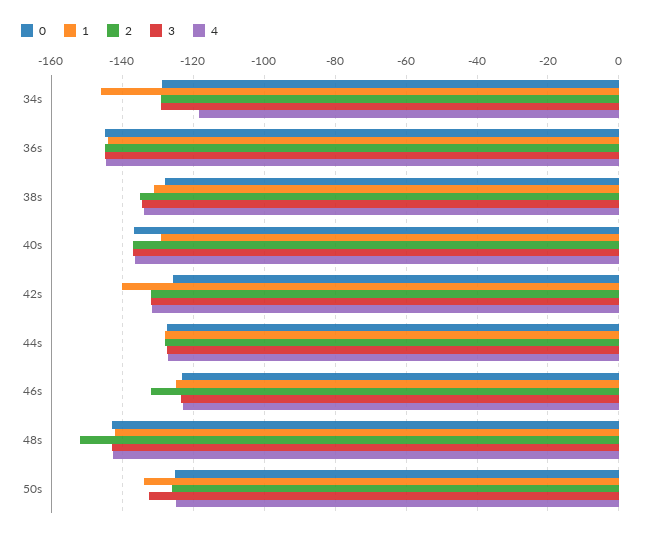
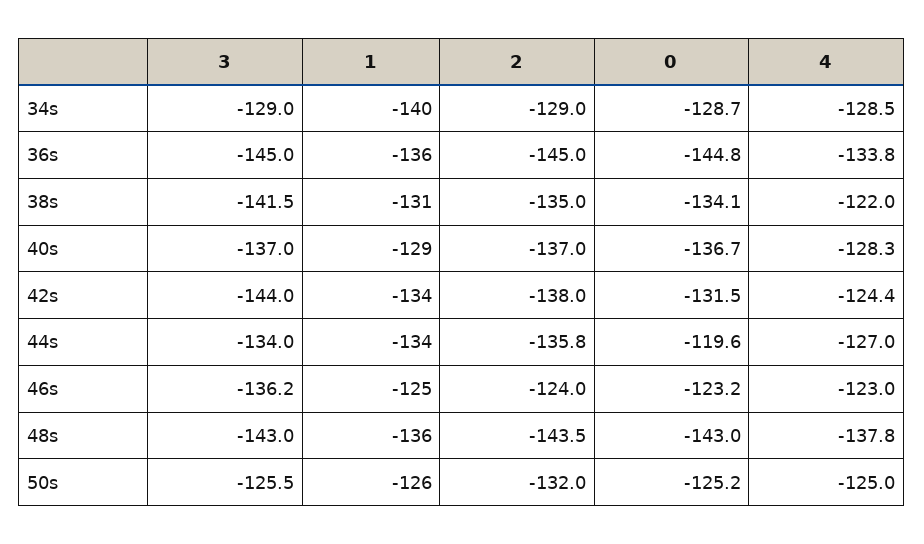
1, 34s: -146 -> -140
4, 34s: -118 -> -128.5
1, 36s: -144 -> -136
4, 36s: -144 -> -133.8
0, 38s: -128 -> -134.1
3, 38s: -134 -> -141.5
4, 38s: -134 -> -122
4, 40s: -136 -> -128.3
0, 42s: -126 -> -131.5
1, 42s: -140 -> -134
2, 42s: -132 -> -138
3, 42s: -132 -> -144
4, 42s: -132 -> -124.4
0, 44s: -128 -> -119.6
1, 44s: -128 -> -134
2, 44s: -128 -> -135.8
3, 44s: -128 -> -134
2, 46s: -132 -> -124
3, 46s: -124 -> -136.2
1, 48s: -142 -> -136
2, 48s: -152 -> -143.5
4, 48s: -142 -> -137.8
1, 50s: -134 -> -126
2, 50s: -126 -> -132
3, 50s: -132 -> -125.5

